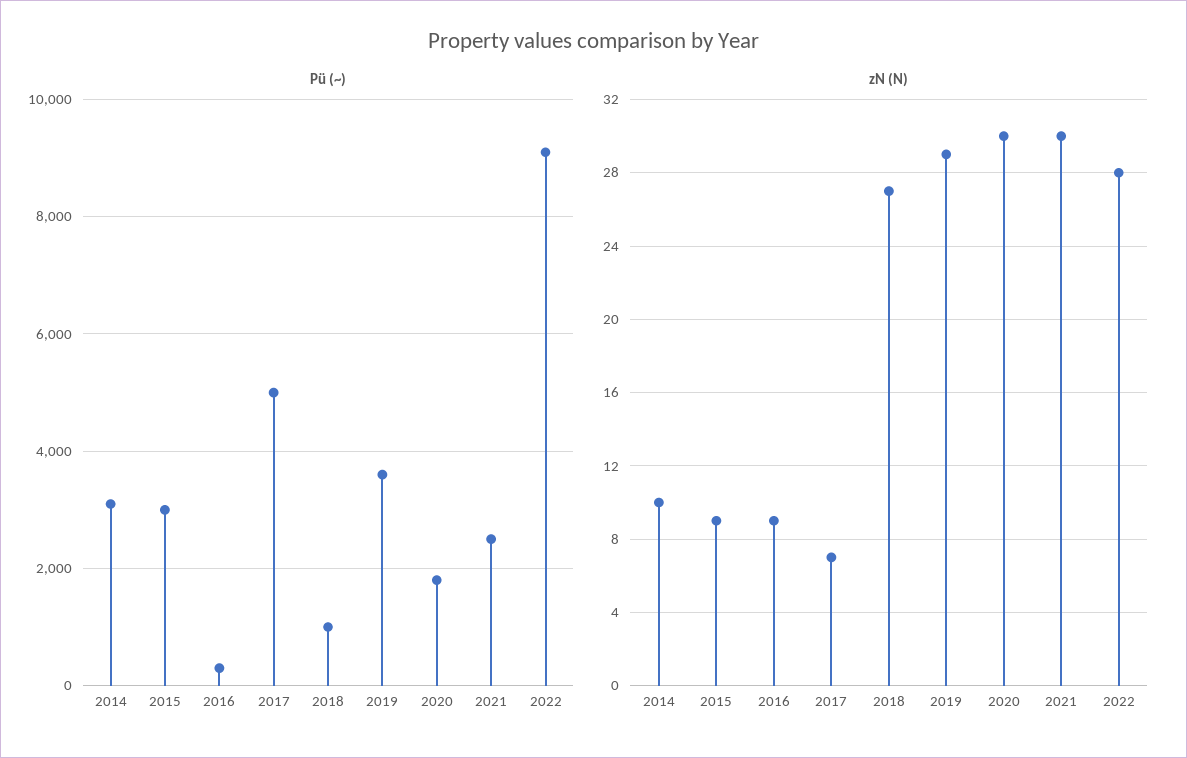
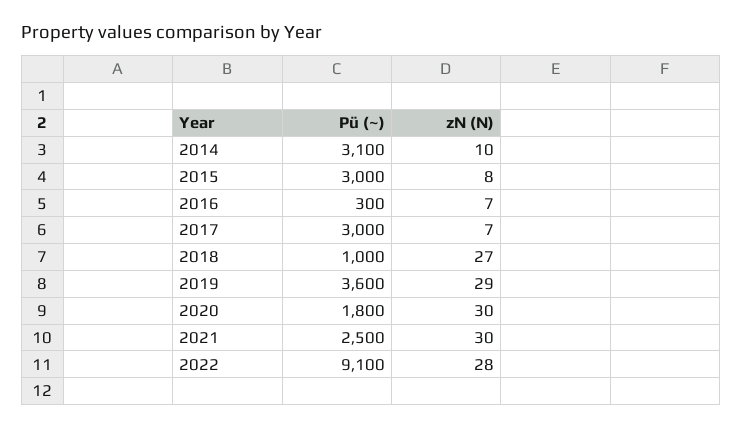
Pü (~), 2017: 5000 -> 3000
zN (N), 2015: 9 -> 8
zN (N), 2016: 9 -> 7

